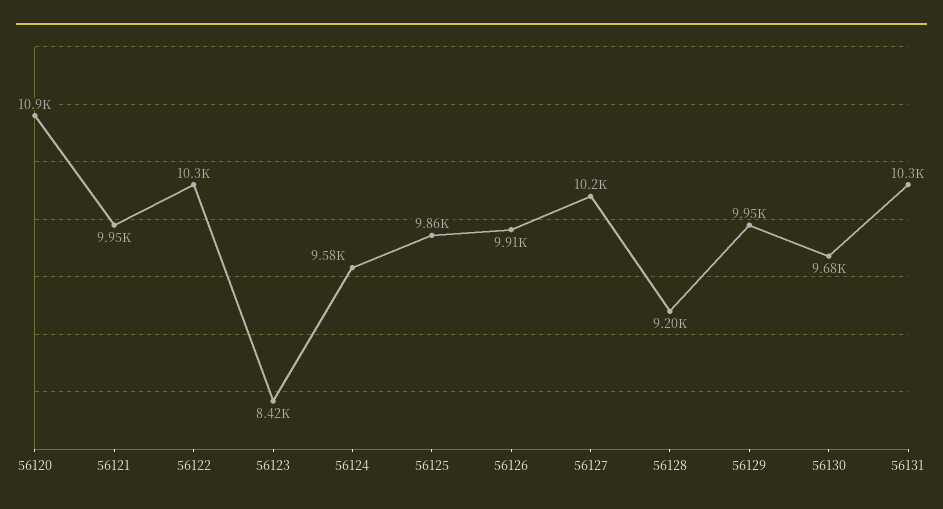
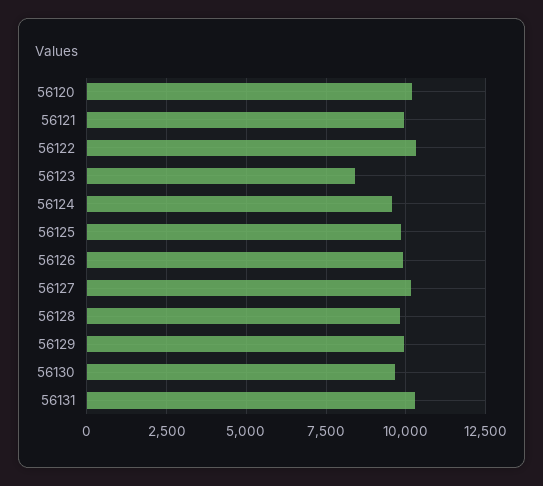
56120: 10900 -> 10250
56128: 9200 -> 9750

